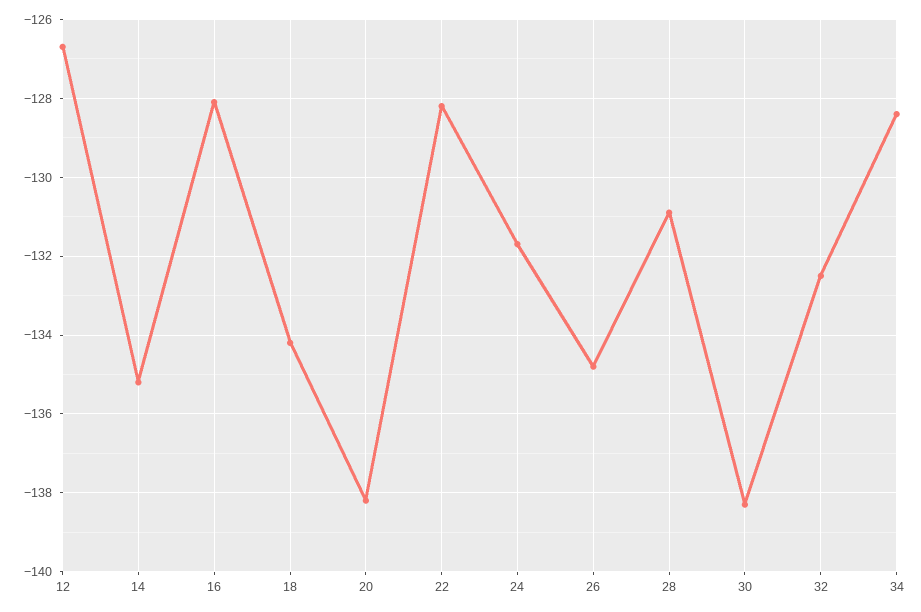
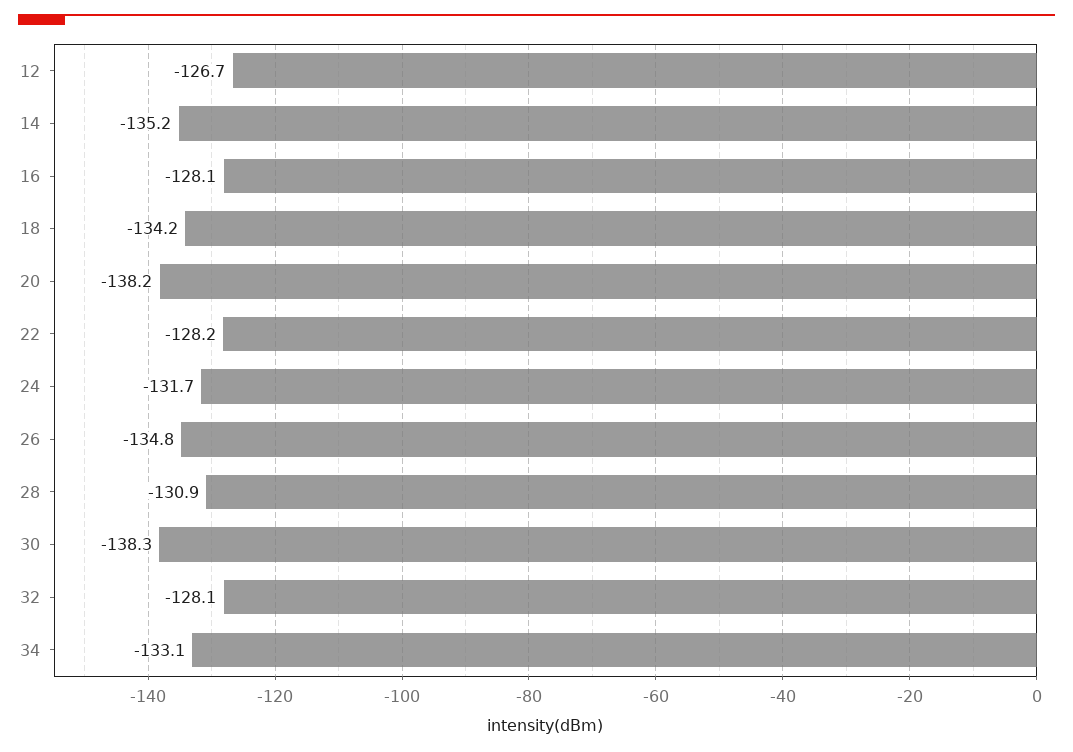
32: -132.5 -> -128.1
34: -128.5 -> -133.1

